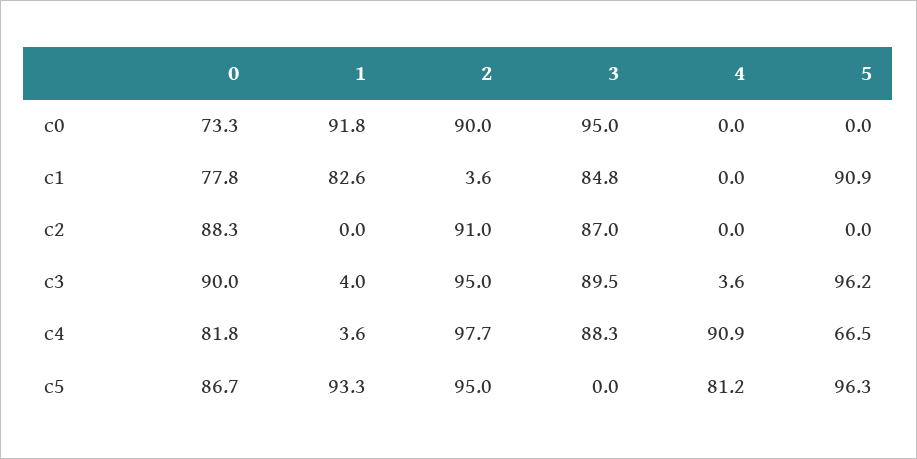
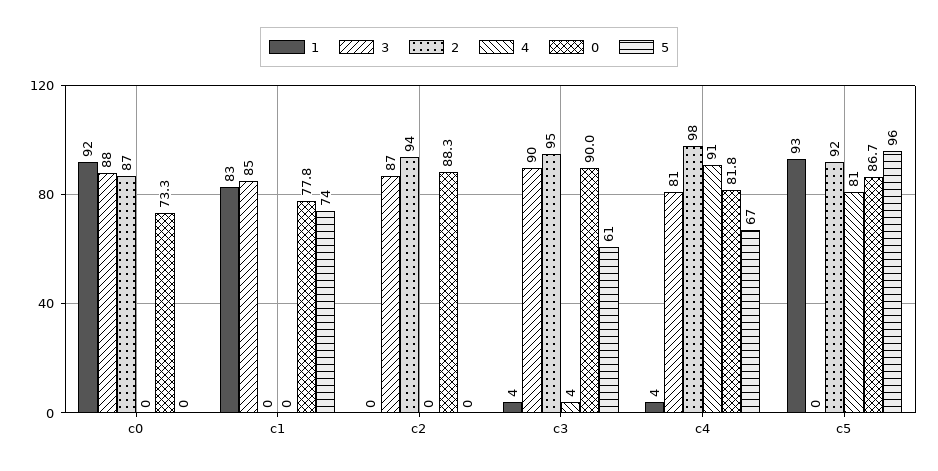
2, c0: 90 -> 87
3, c0: 95 -> 88
2, c1: 3.6 -> 0
5, c1: 90.9 -> 74
2, c2: 91 -> 94
5, c3: 96.2 -> 61
3, c4: 88.3 -> 81
2, c5: 95 -> 92

